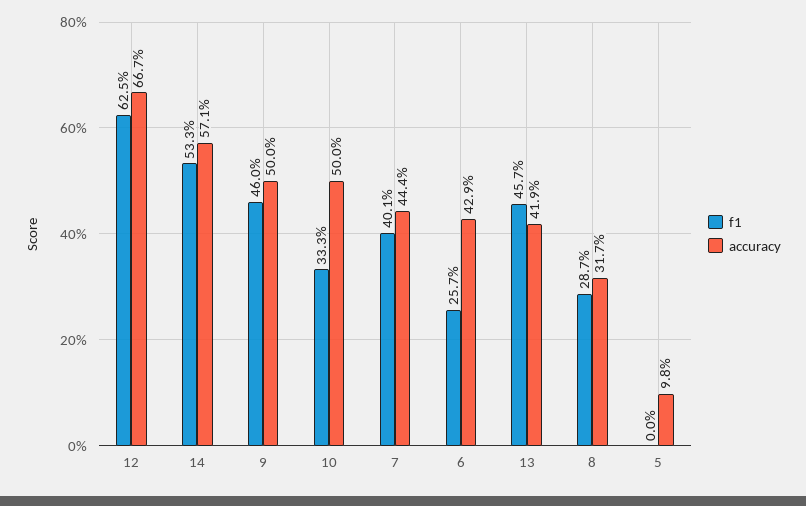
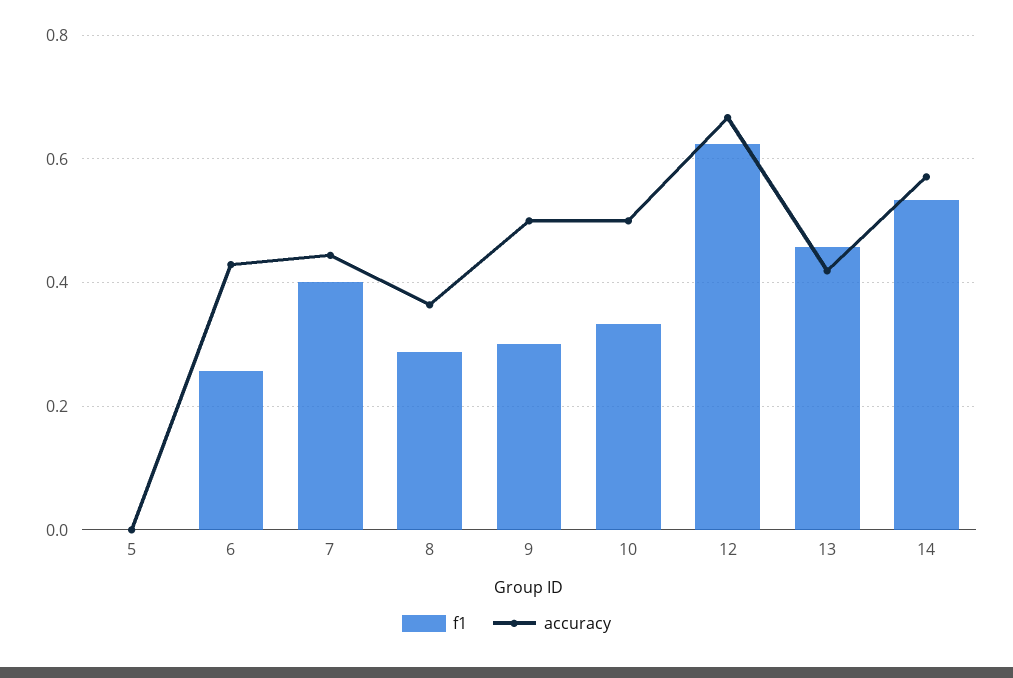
f1, 9: 0.46 -> 0.3
accuracy, 8: 0.317 -> 0.36
accuracy, 5: 0.098 -> 0

